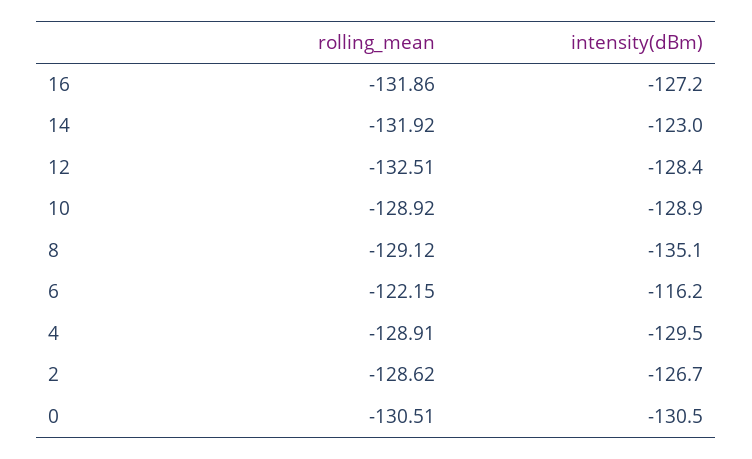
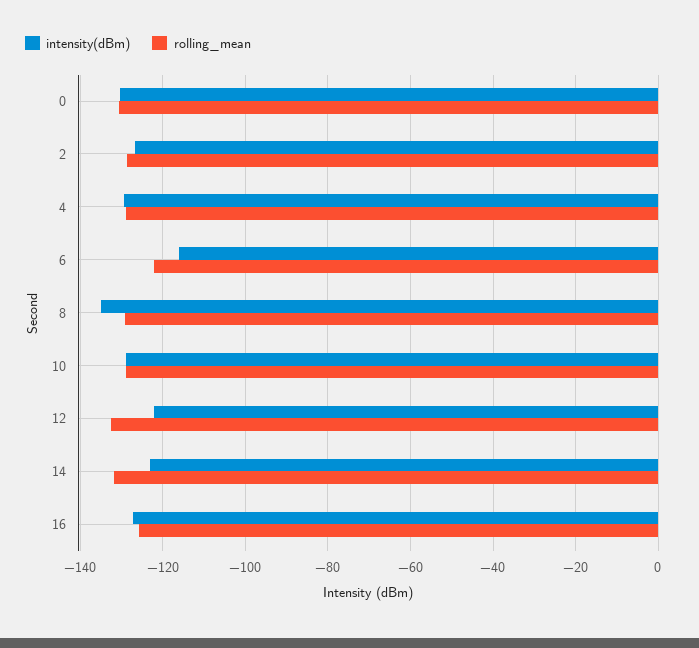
rolling_mean, 16: -131.86 -> -126
intensity(dBm), 12: -128.4 -> -122

